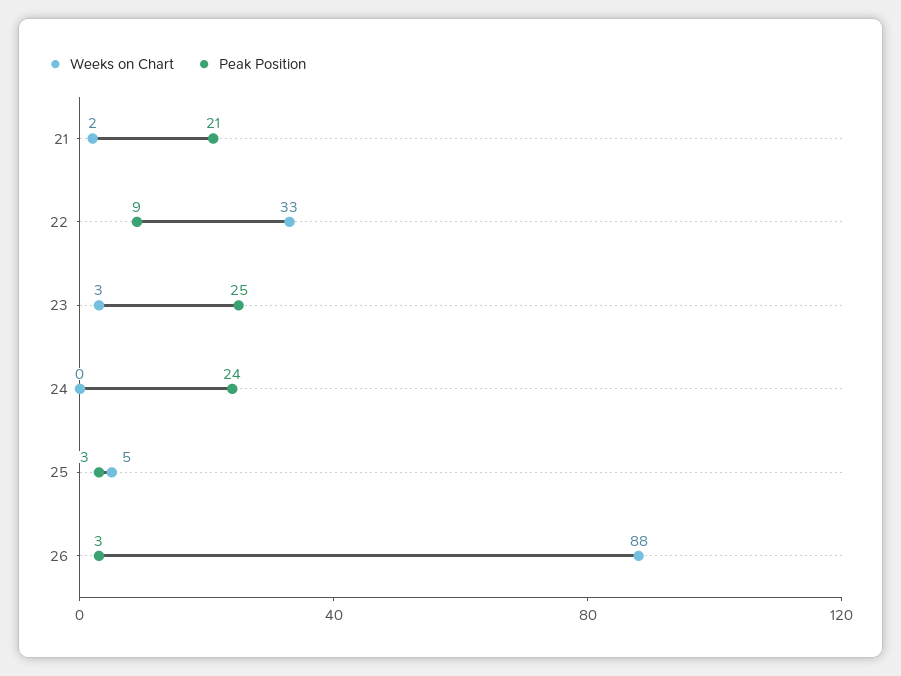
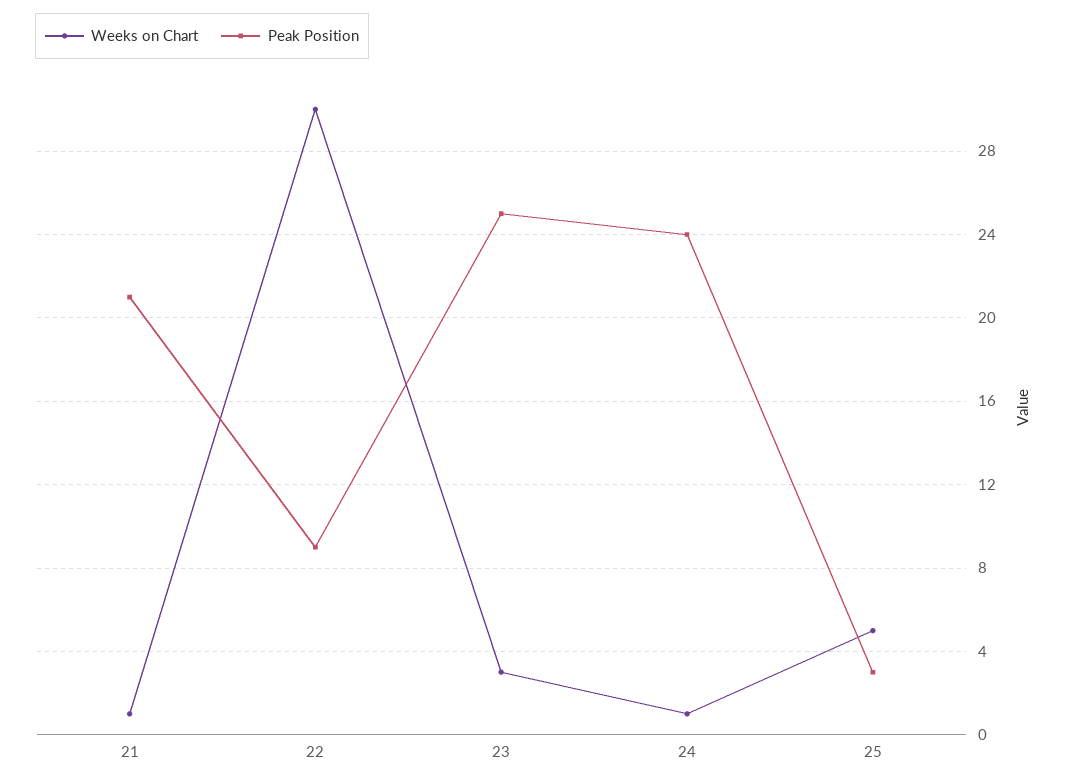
Weeks on Chart, 21: 2 -> 1
Weeks on Chart, 22: 33 -> 30
Weeks on Chart, 24: 0 -> 1
Weeks on Chart, 26: 88 -> none
Peak Position, 26: 3 -> none

